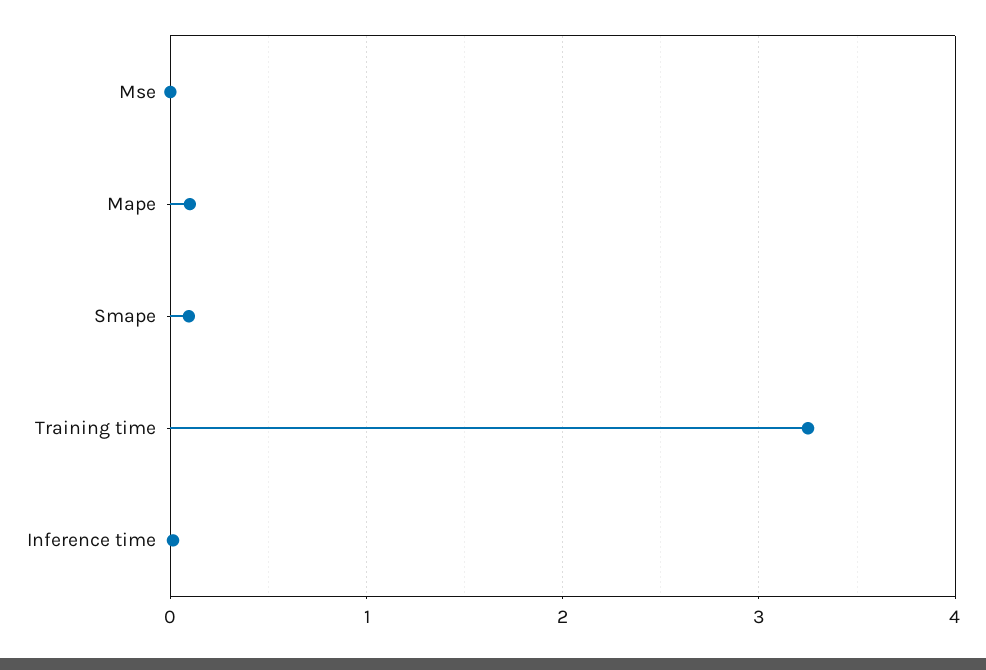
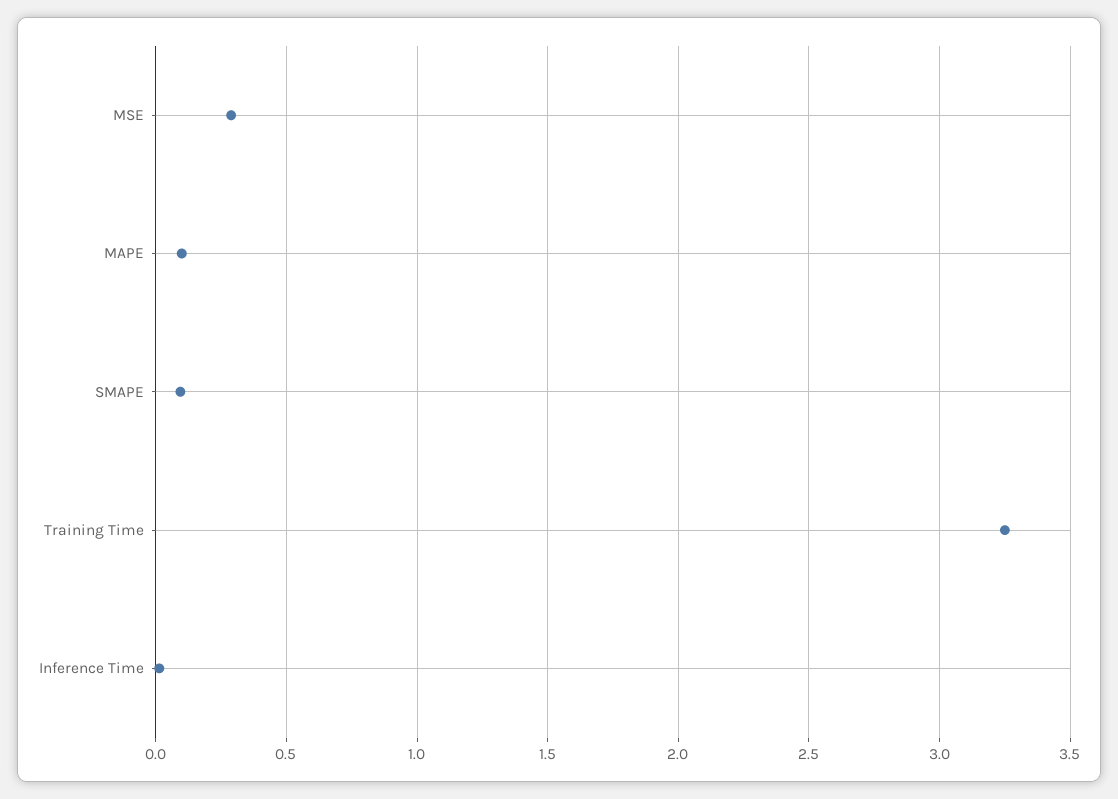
Mse: 0 -> 0.3

